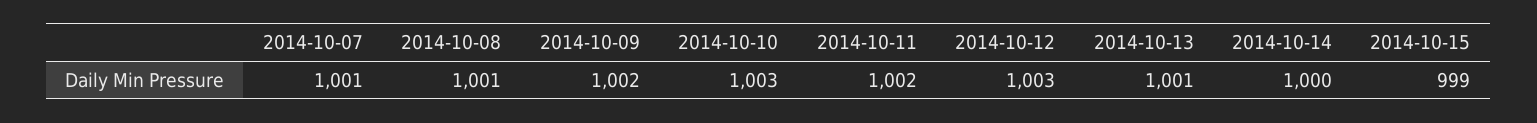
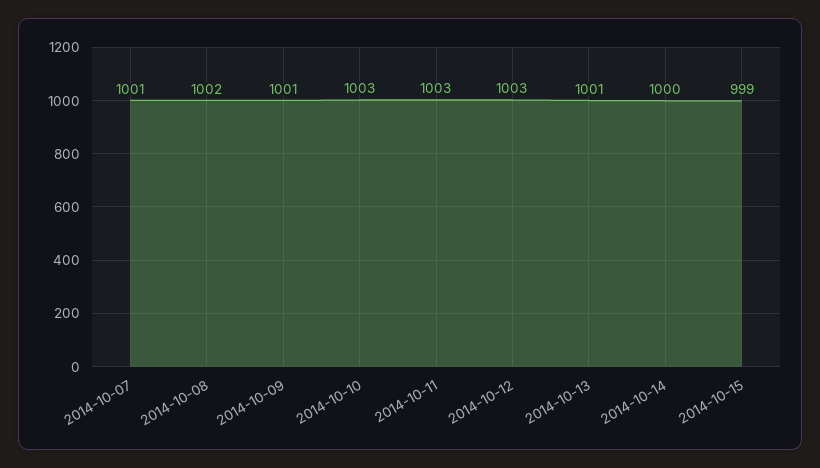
2014-10-08: 1001 -> 1002
2014-10-09: 1002 -> 1001
2014-10-11: 1002 -> 1003

